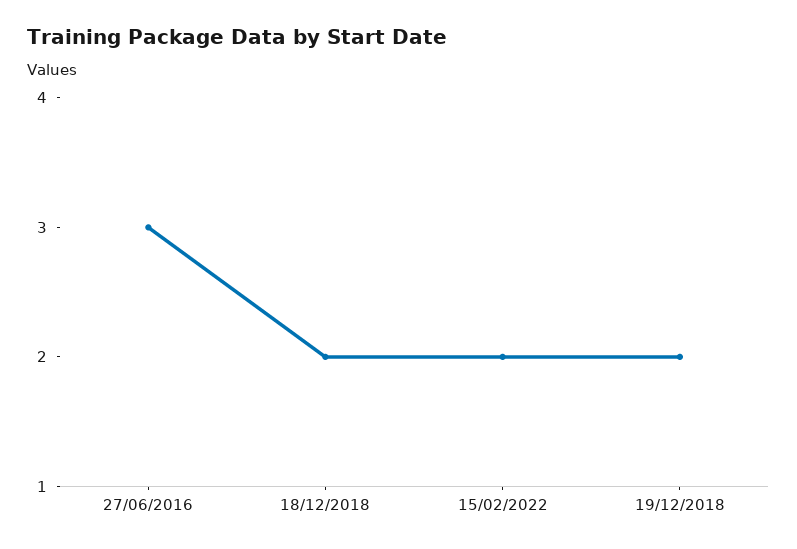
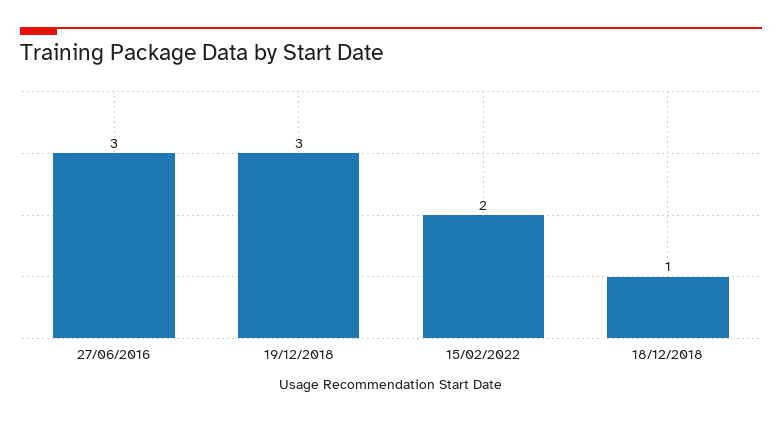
18/12/2018: 2 -> 1
19/12/2018: 2 -> 3

